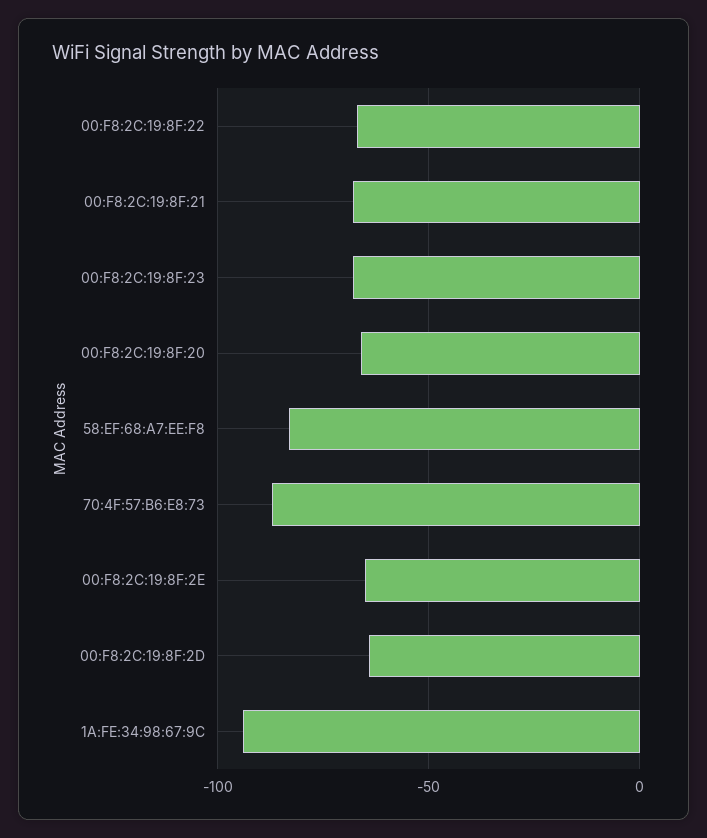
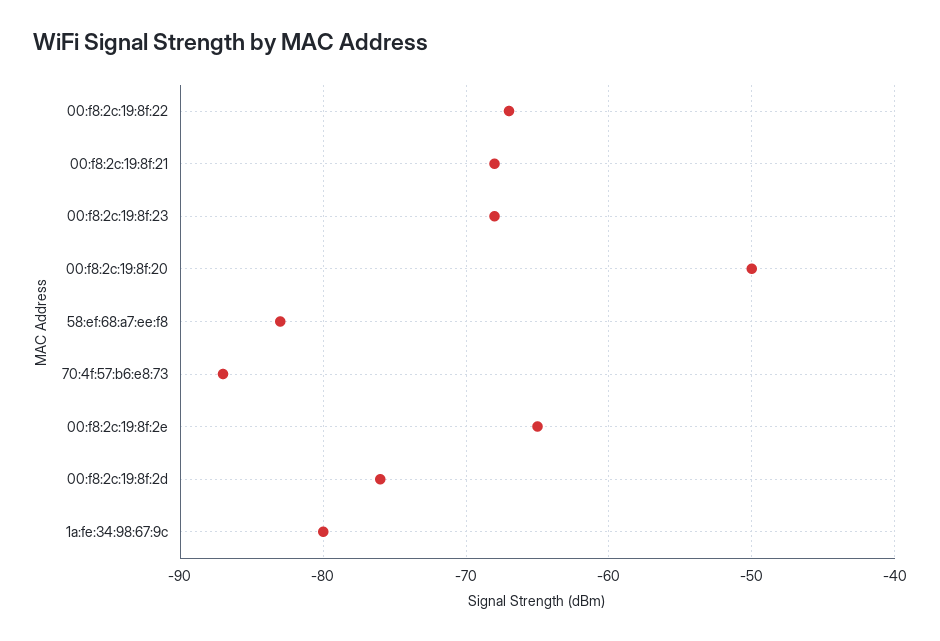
00:F8:2C:19:8F:20: -65 -> -50
00:F8:2C:19:8F:2D: -65 -> -76
1A:FE:34:98:67:9C: -95 -> -80

